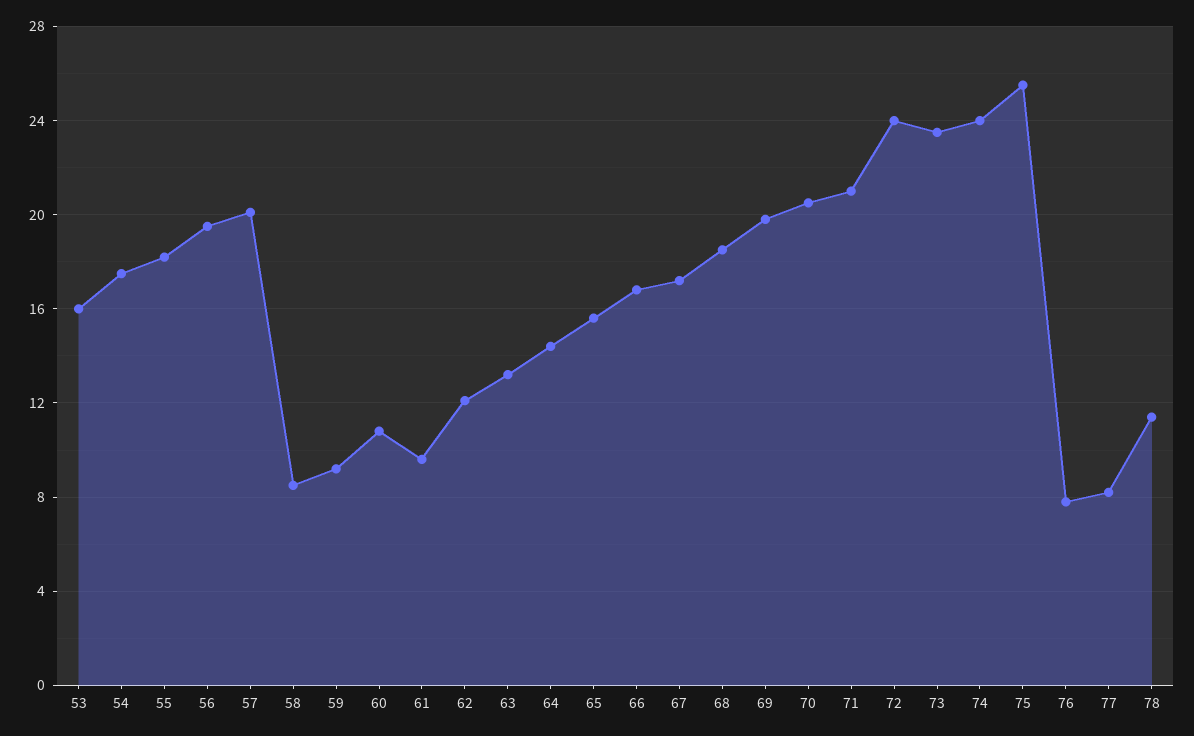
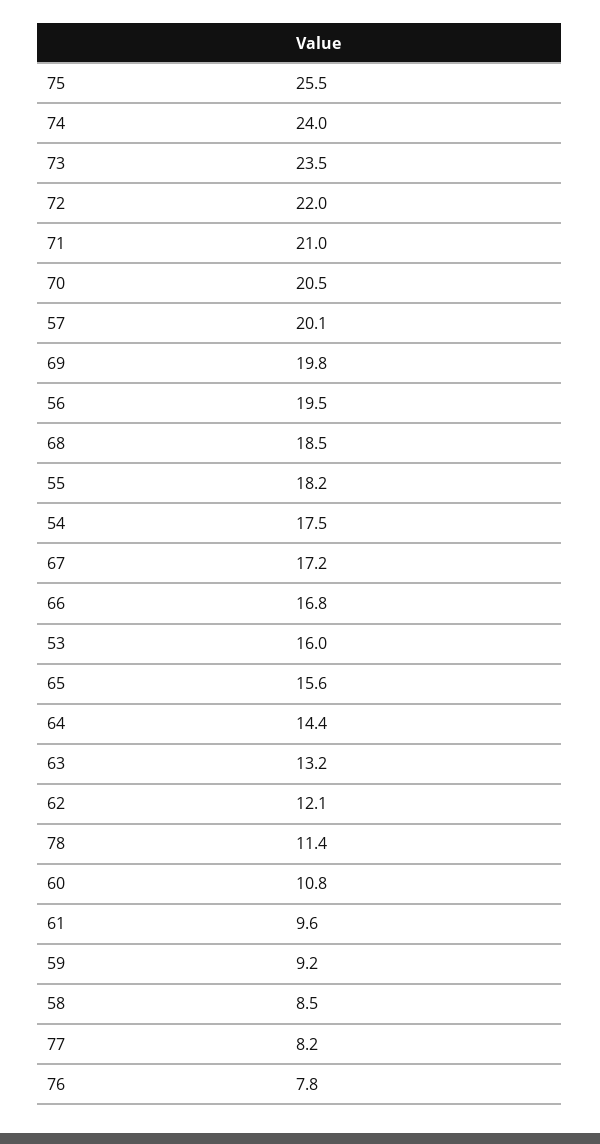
72: 24 -> 22

